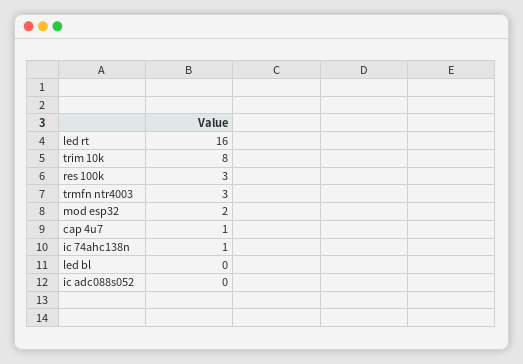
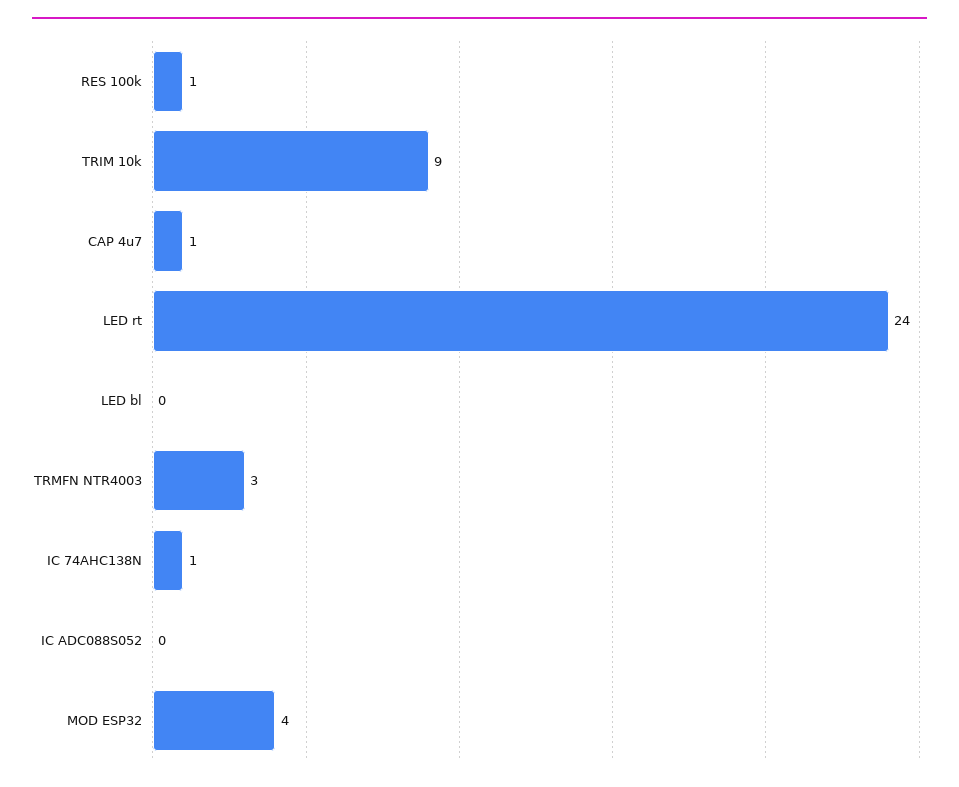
led rt: 16 -> 24
trim 10k: 8 -> 9
res 100k: 3 -> 1
mod esp32: 2 -> 4

